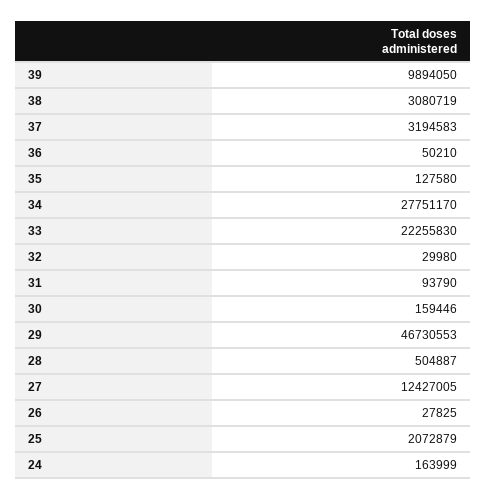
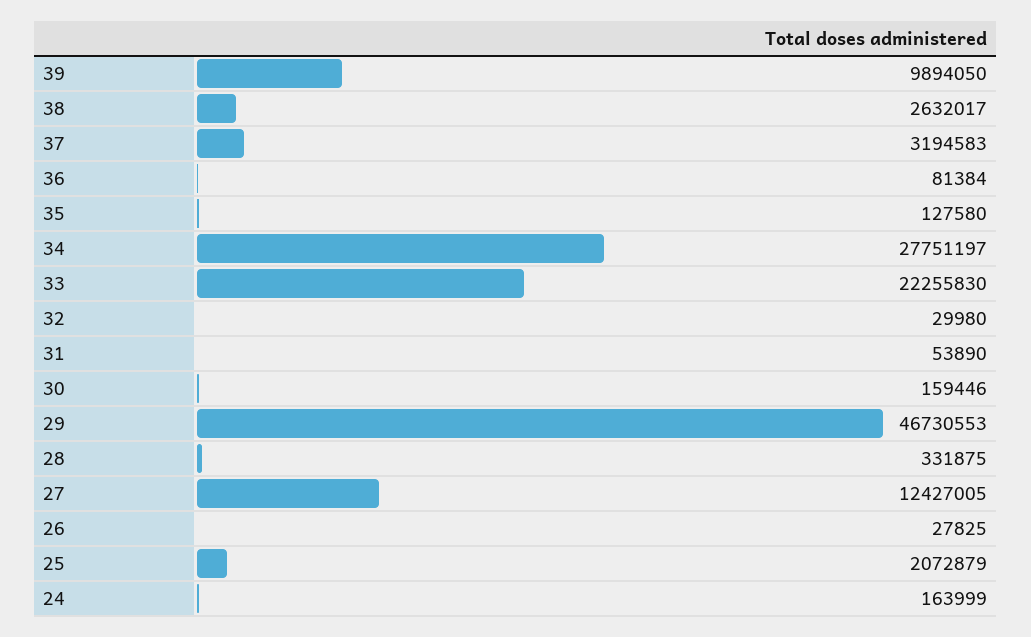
38: 3080719 -> 2632017
36: 50210 -> 81384
34: 27751170 -> 27751197
31: 93790 -> 53890
28: 504887 -> 331875

